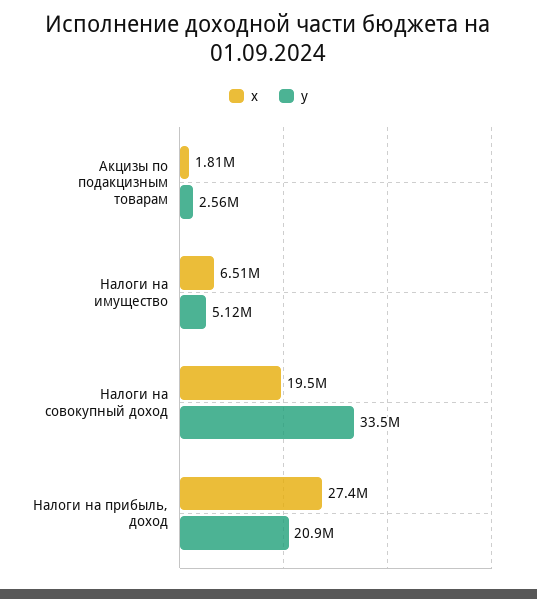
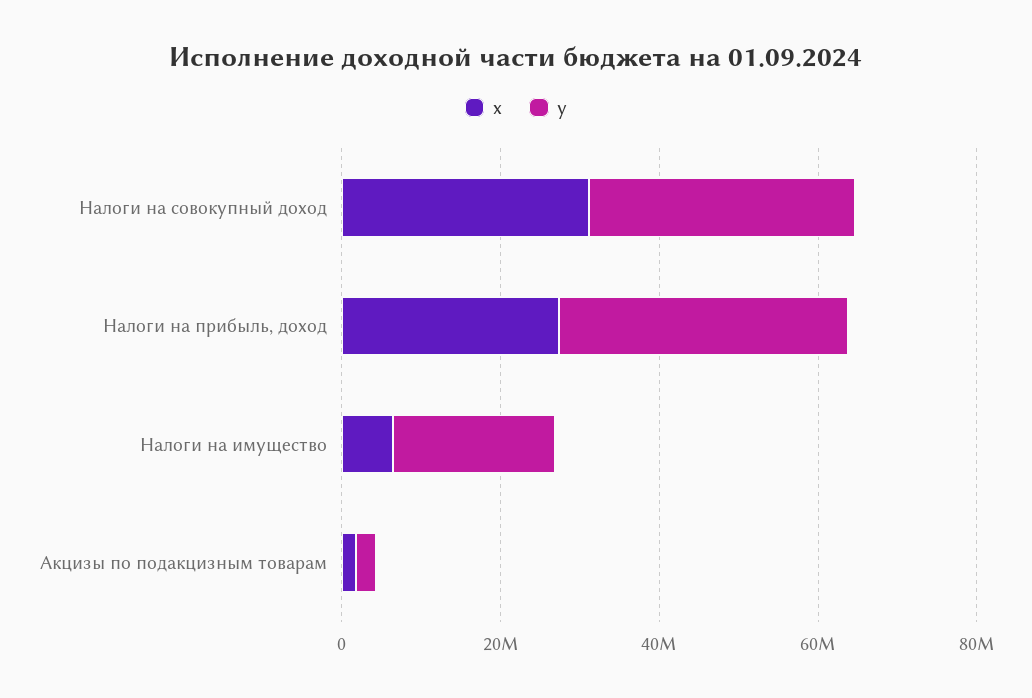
y, Налоги на имущество: 5120000 -> 20000000
x, Налоги на совокупный доход: 19500000 -> 30000000
y, Налоги на прибыль, доход: 20900000 -> 35000000

